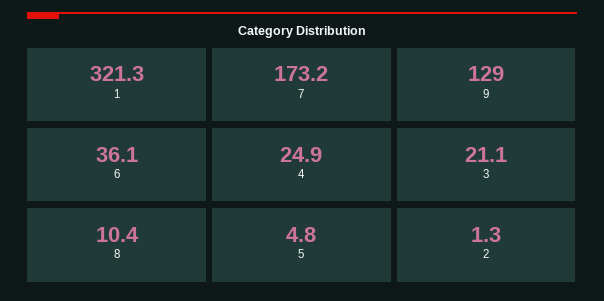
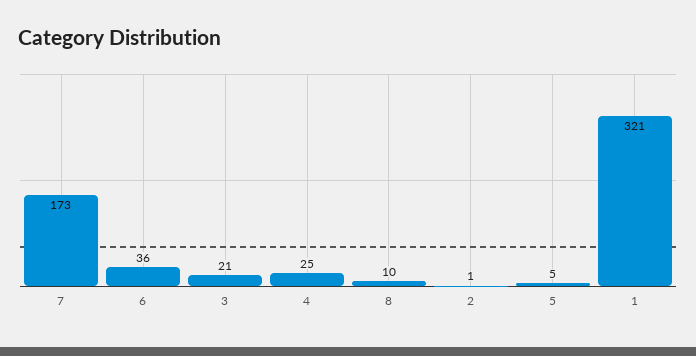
9: 129 -> none

